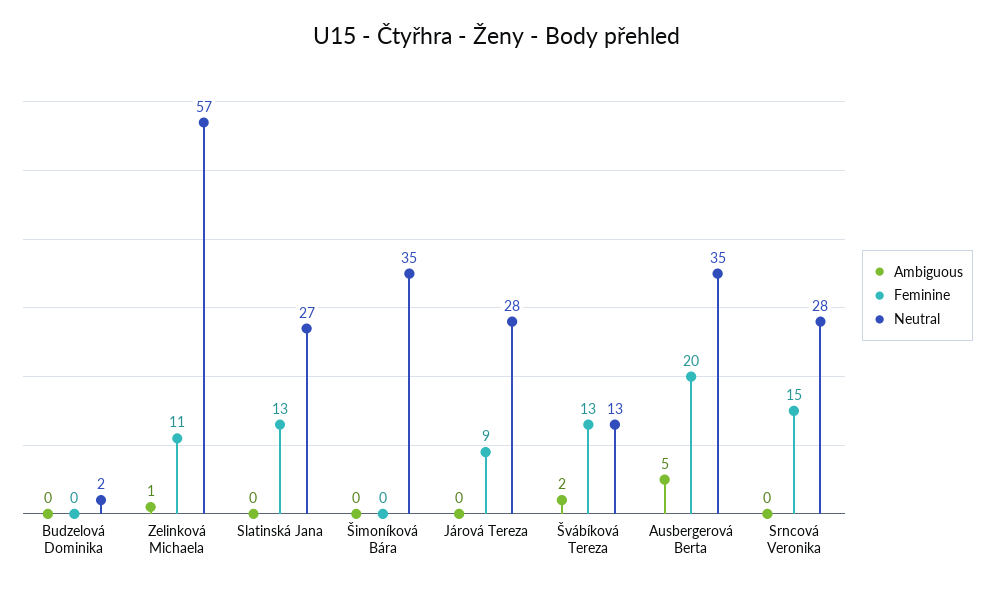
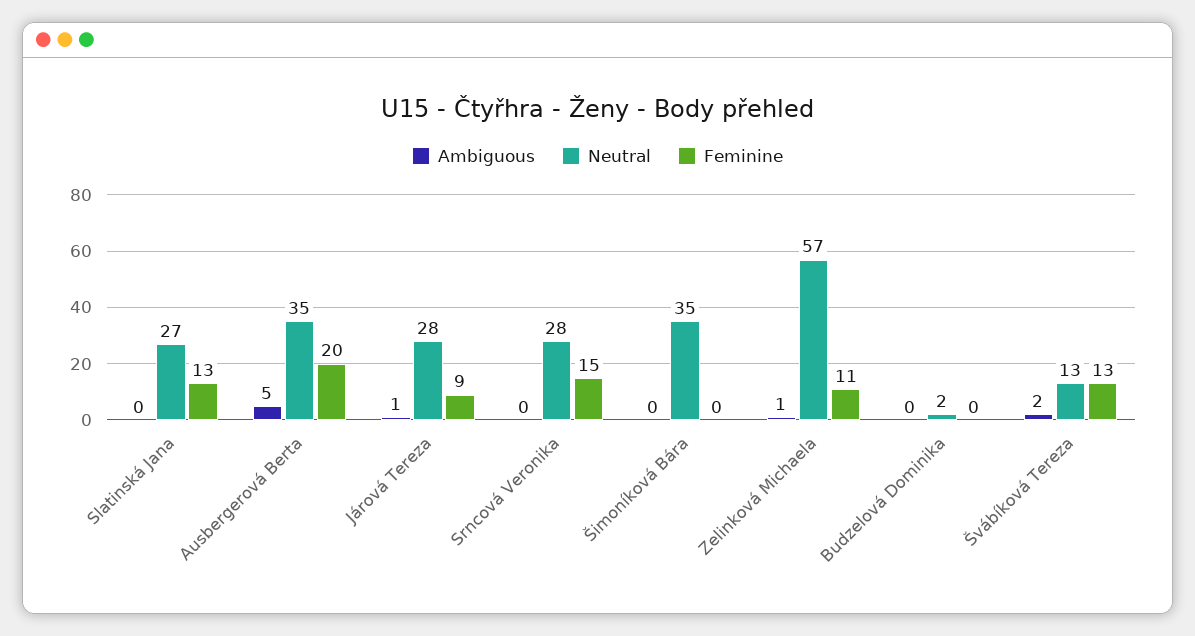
Ambiguous, Járová Tereza: 0 -> 1

